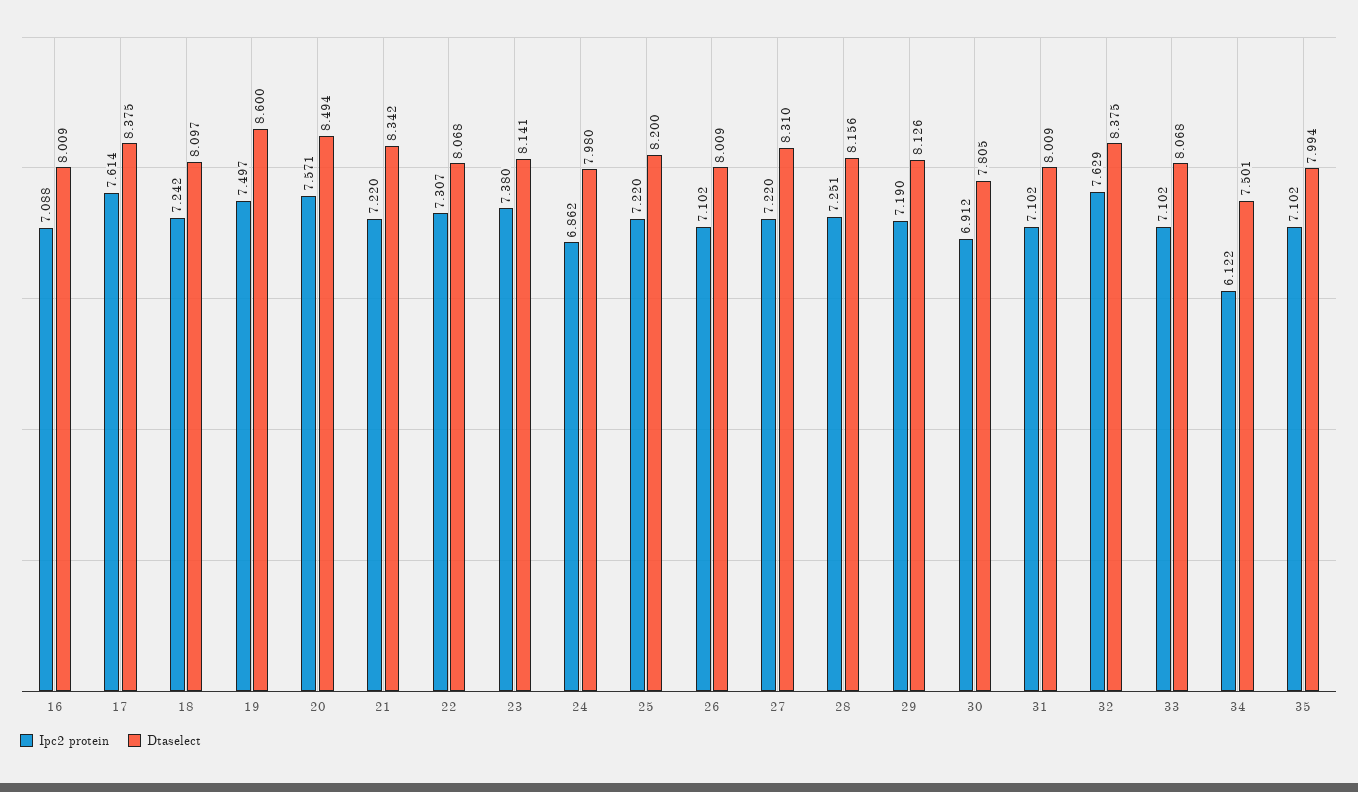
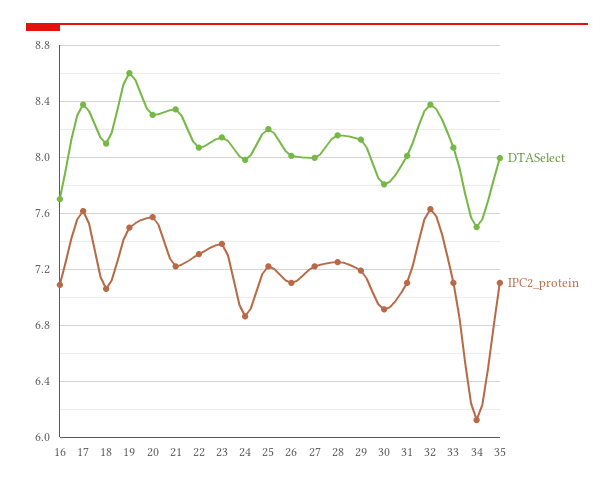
Dtaselect, 16: 8.009 -> 7.7
Ipc2 protein, 18: 7.242 -> 7.05
Dtaselect, 20: 8.494 -> 8.3
Dtaselect, 27: 8.31 -> 8

